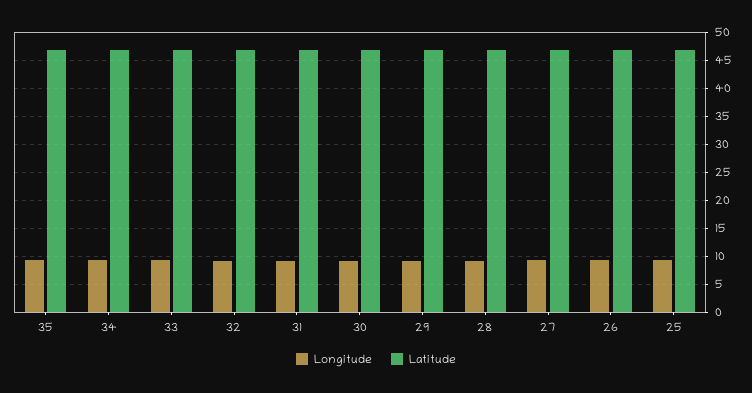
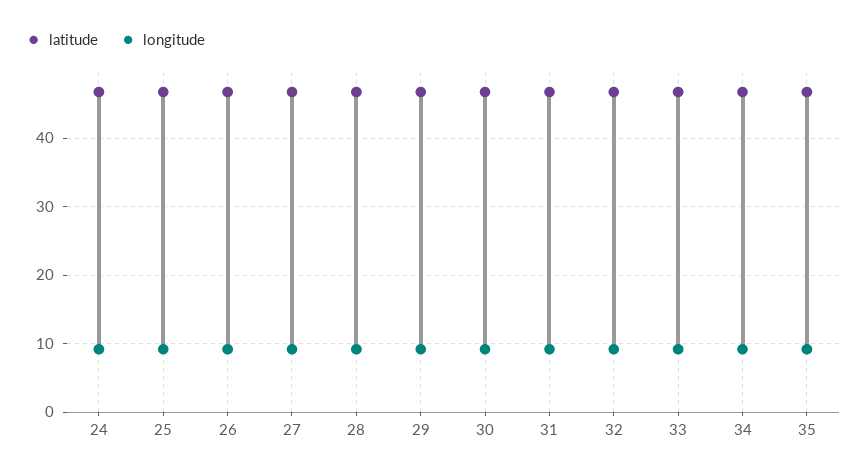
Latitude, 24: none -> 47
Longitude, 24: none -> 9

